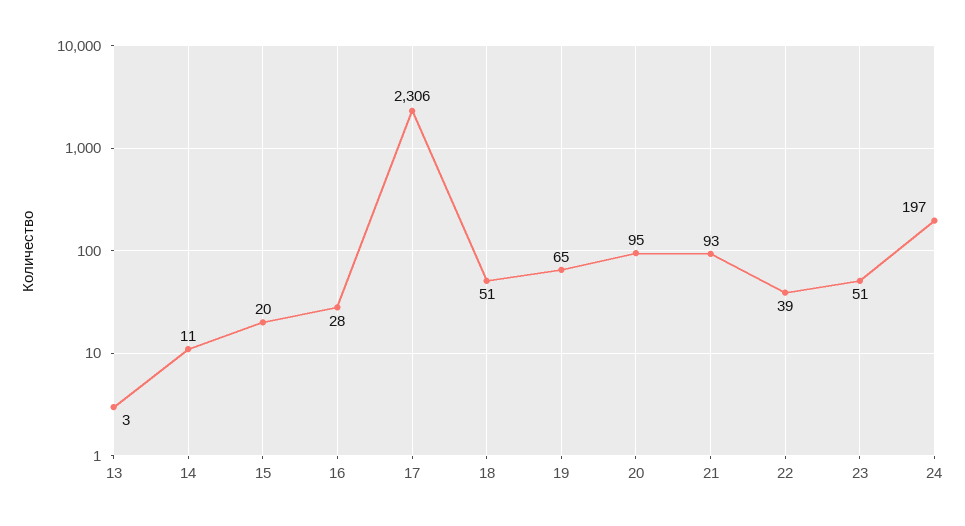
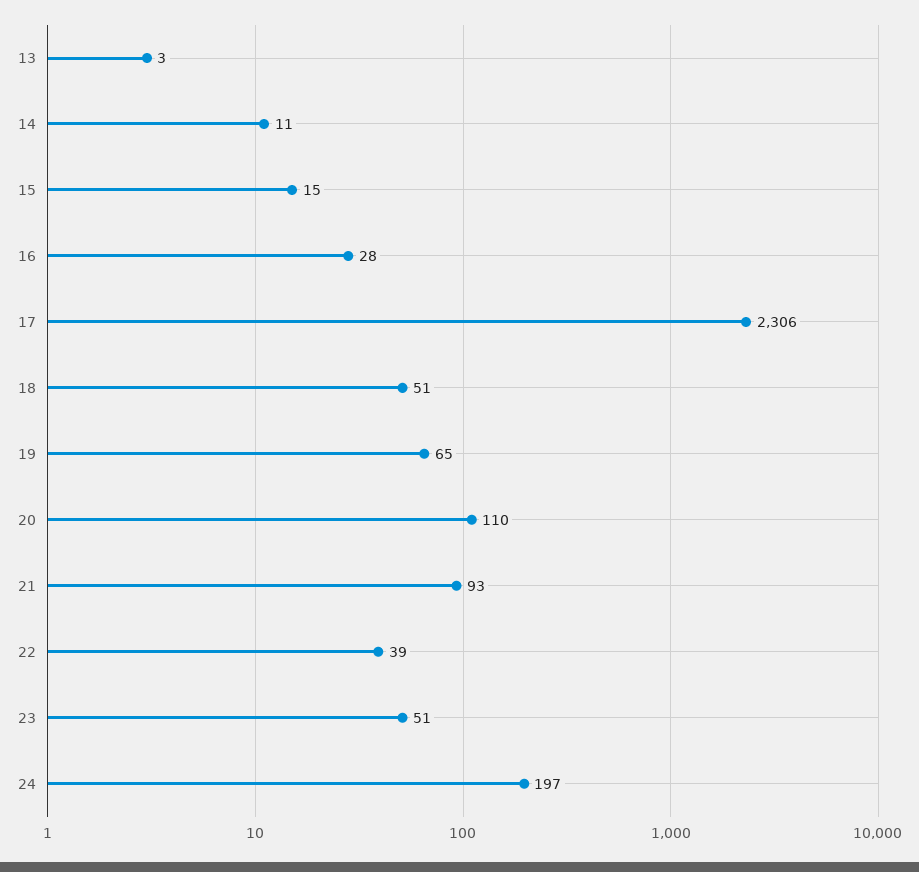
15: 20 -> 15
20: 95 -> 110

